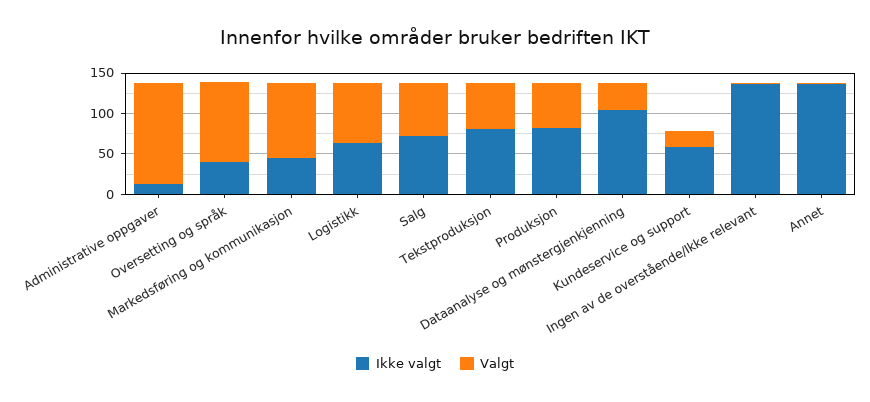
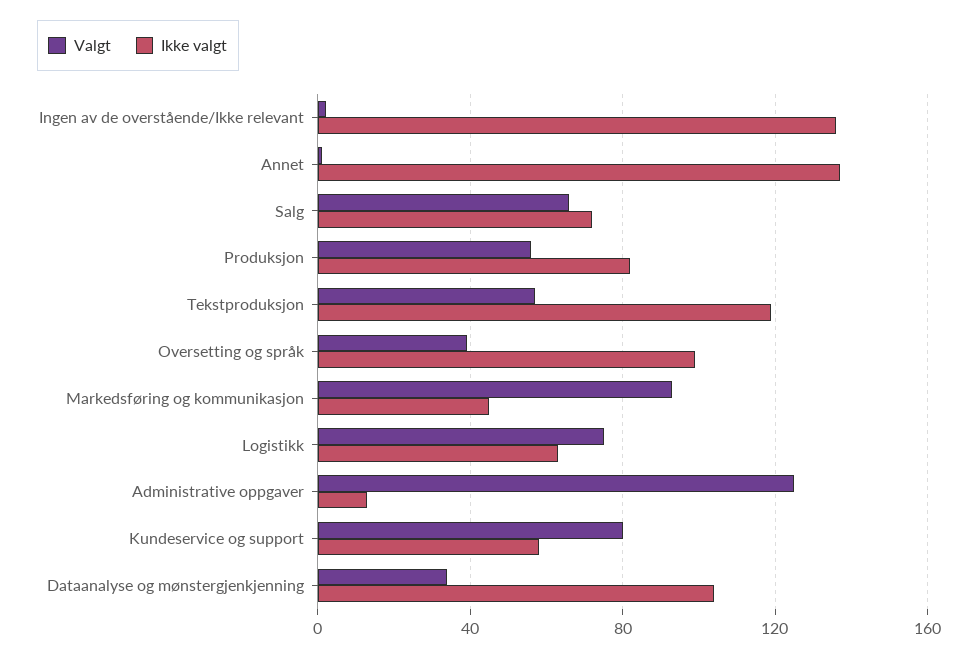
Ikke valgt, Oversetting og språk: 40 -> 100
Valgt, Oversetting og språk: 100 -> 40
Ikke valgt, Tekstproduksjon: 80 -> 120
Valgt, Kundeservice og support: 20 -> 80

